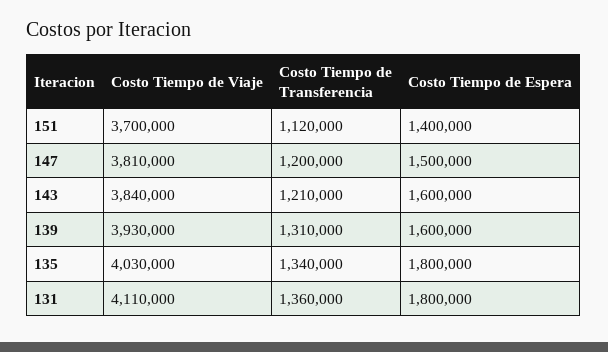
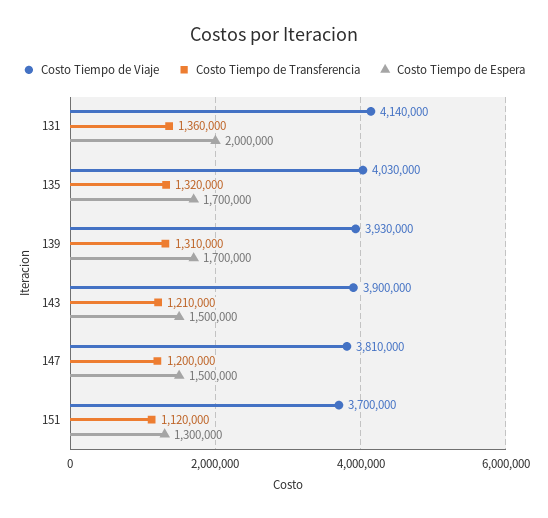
Costo Tiempo de Espera, 151: 1400000 -> 1300000
Costo Tiempo de Viaje, 143: 3840000 -> 3900000
Costo Tiempo de Espera, 143: 1600000 -> 1500000
Costo Tiempo de Espera, 139: 1600000 -> 1700000
Costo Tiempo de Transferencia, 135: 1340000 -> 1320000
Costo Tiempo de Espera, 135: 1800000 -> 1700000
Costo Tiempo de Viaje, 131: 4110000 -> 4140000
Costo Tiempo de Espera, 131: 1800000 -> 2000000

